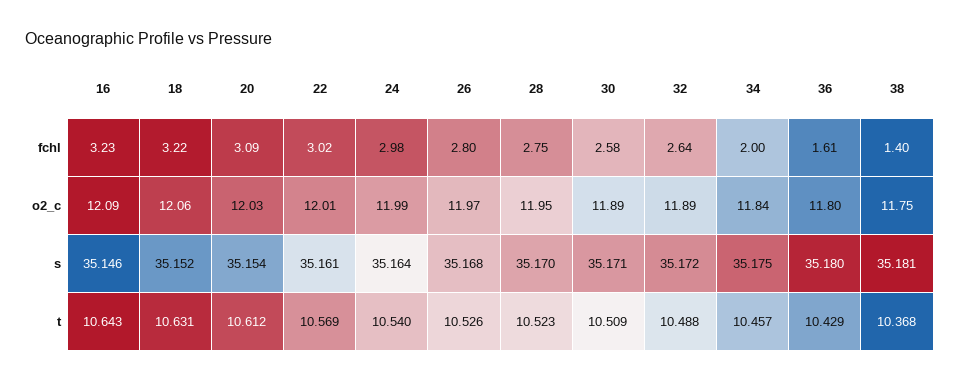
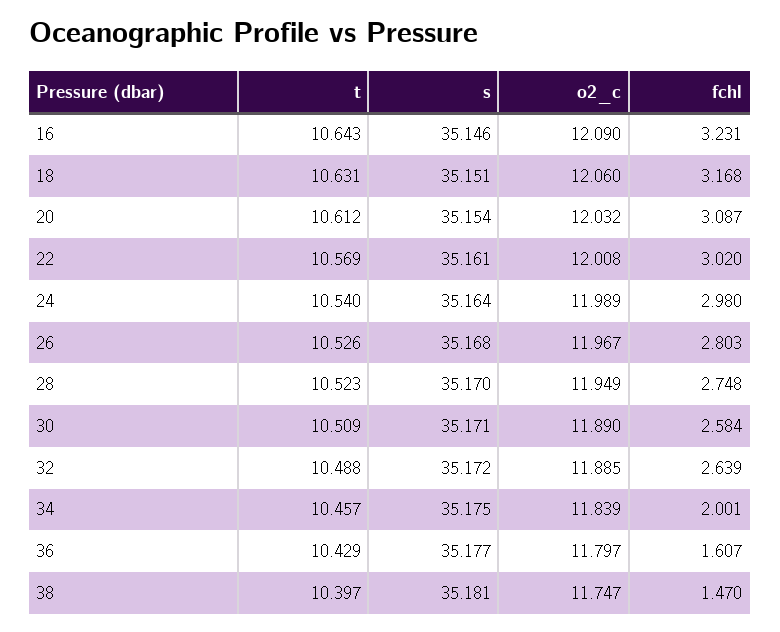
18, fchl: 3.22 -> 3.168
38, fchl: 1.4 -> 1.47
18, s: 35.152 -> 35.151
36, s: 35.18 -> 35.177
38, t: 10.368 -> 10.397

